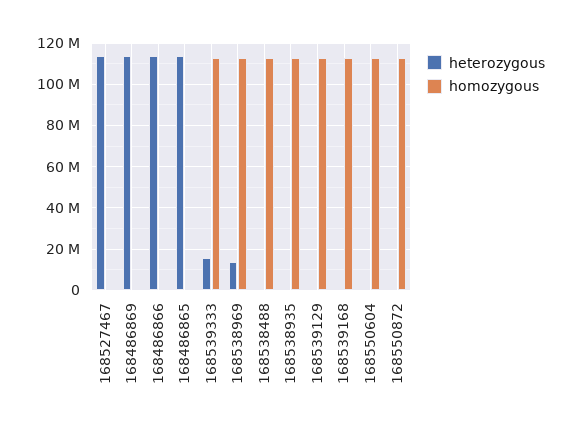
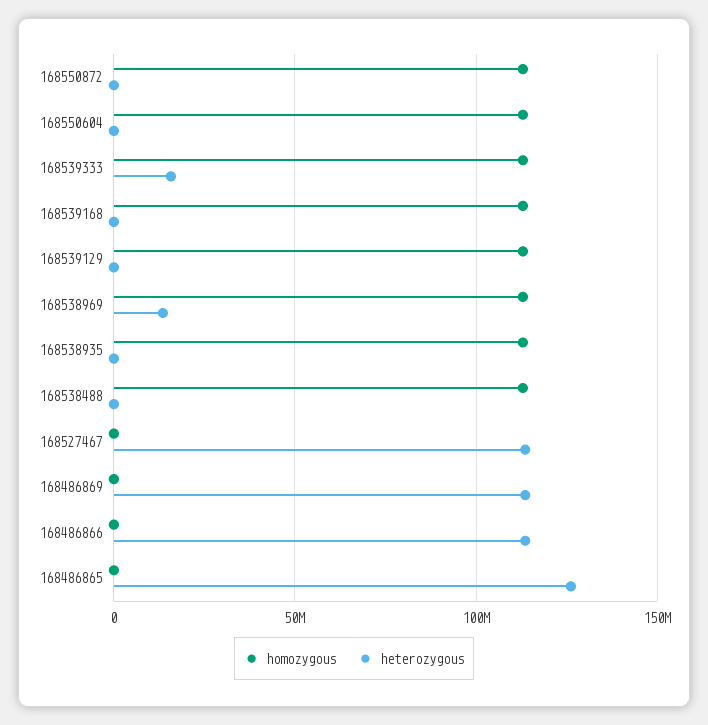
heterozygous, 168486865: 115000000 -> 125000000

